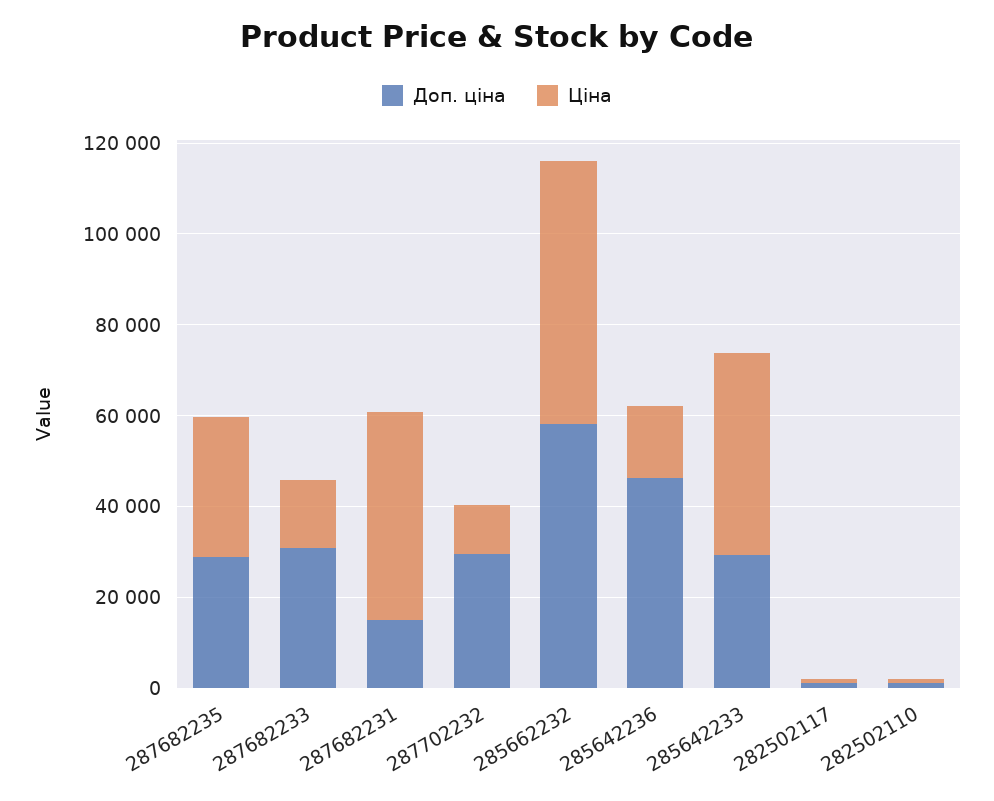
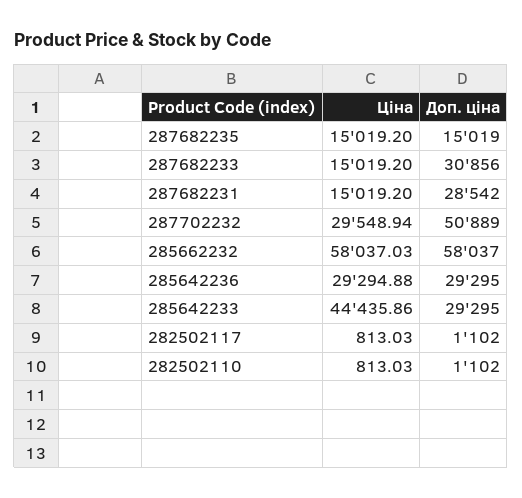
Доп. ціна, 287682235: 30000 -> 15019
Ціна, 287682235: 30000 -> 15019.2
Доп. ціна, 287682231: 15000 -> 28542
Ціна, 287682231: 45000 -> 15019.2
Доп. ціна, 287702232: 30000 -> 50889
Ціна, 287702232: 10000 -> 29548.94
Доп. ціна, 285642236: 45000 -> 29295
Ціна, 285642236: 15000 -> 29294.88

